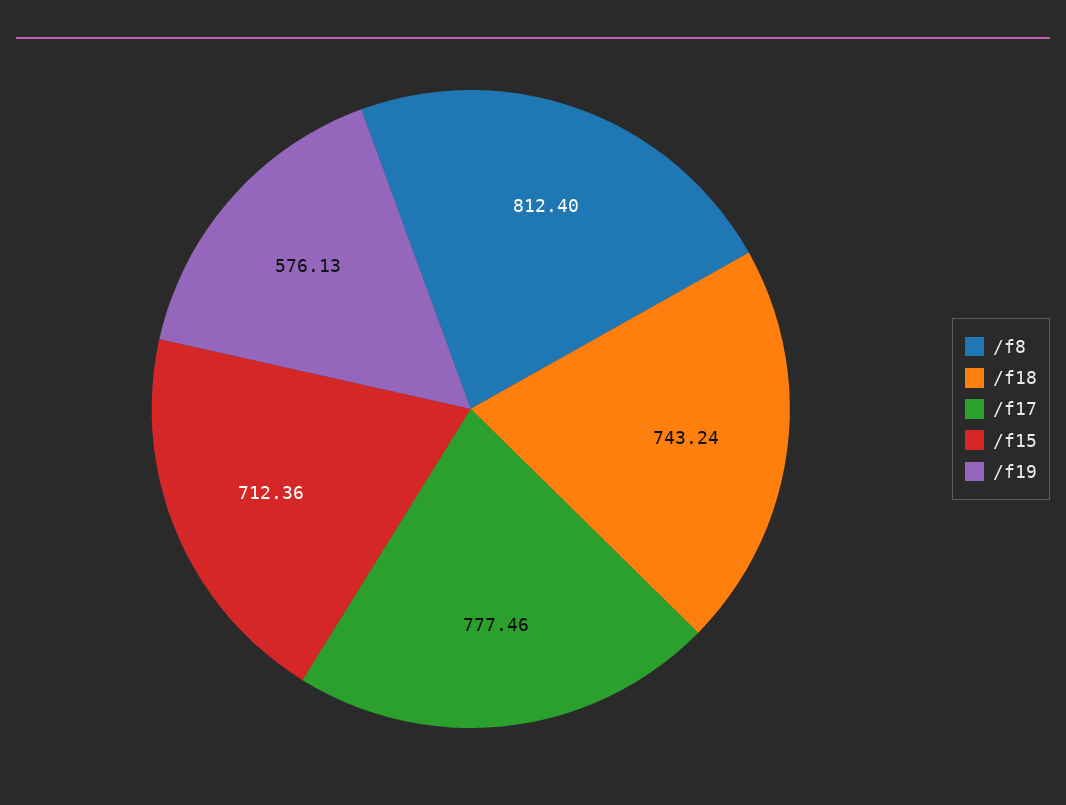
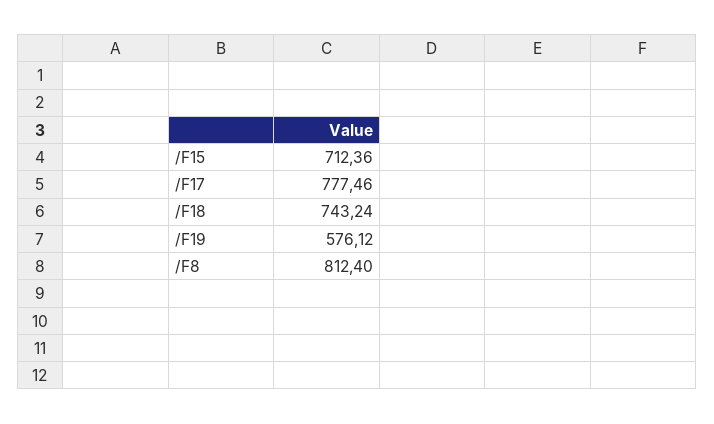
/f19: 576.13 -> 576.12

